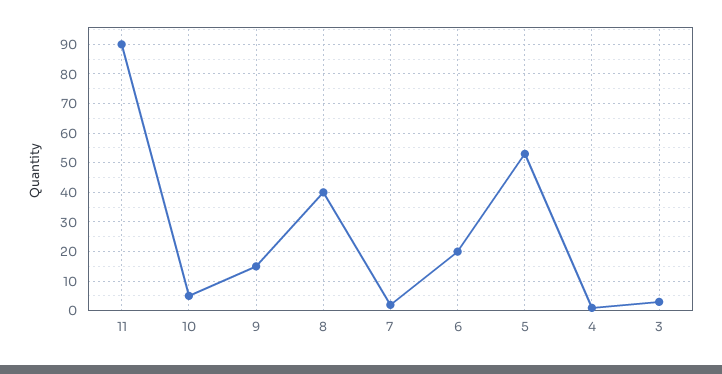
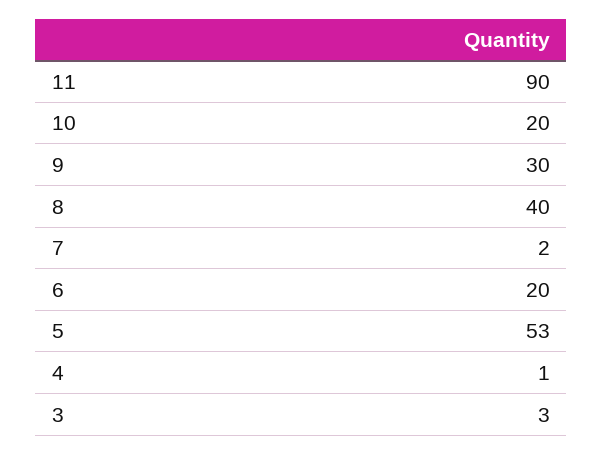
10: 5 -> 20
9: 15 -> 30

